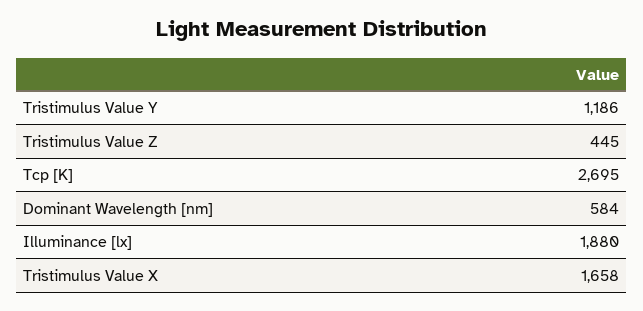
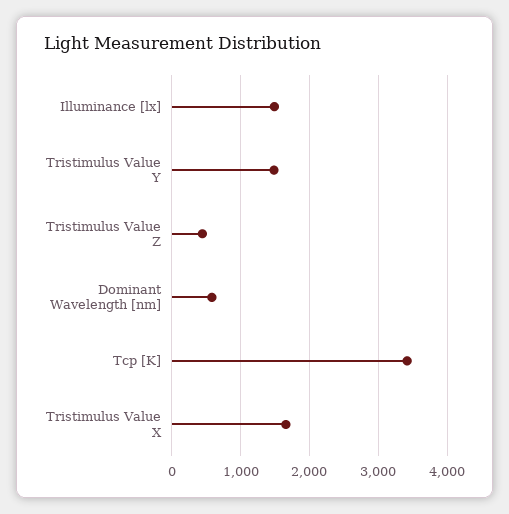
Tristimulus Value Y: 1186 -> 1500
Tcp [K]: 2695 -> 3400
Illuminance [lx]: 1880 -> 1500

